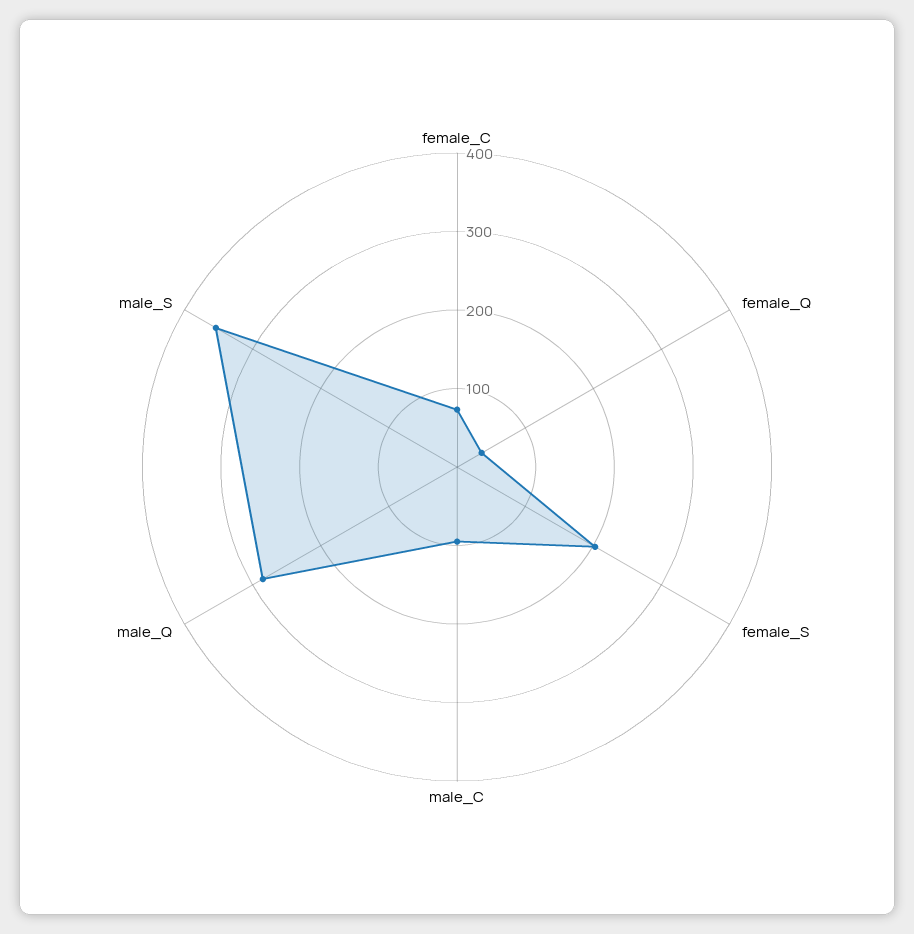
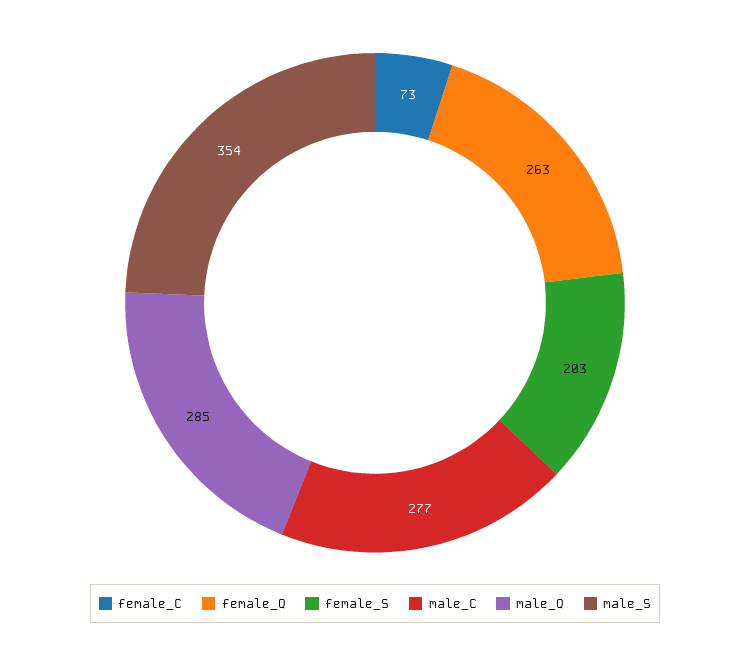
female_Q: 40 -> 263
male_C: 100 -> 277

